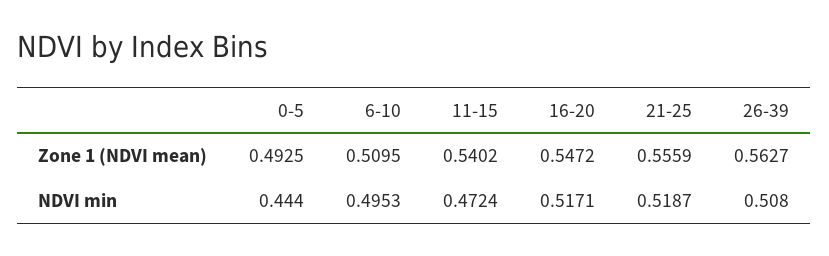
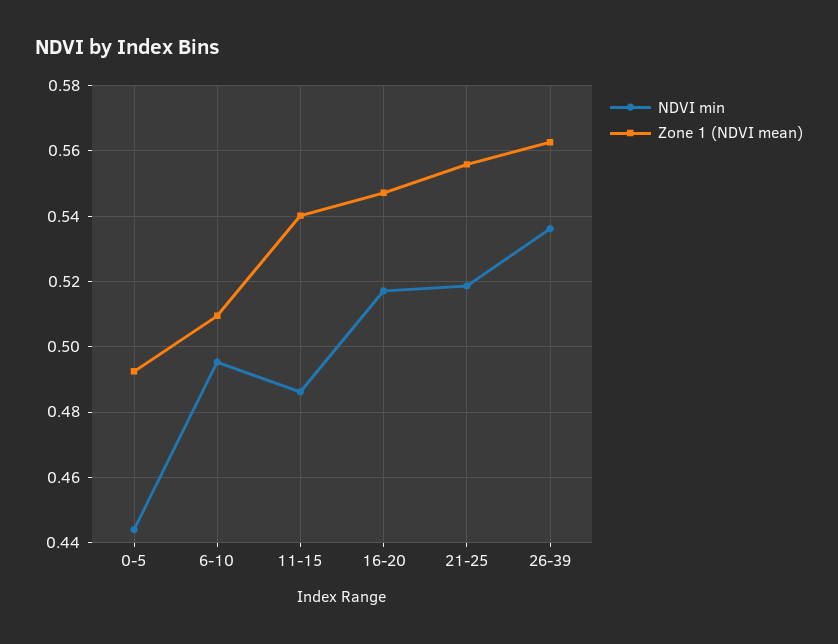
NDVI min, 11-15: 0.4724 -> 0.486
NDVI min, 26-39: 0.508 -> 0.536

